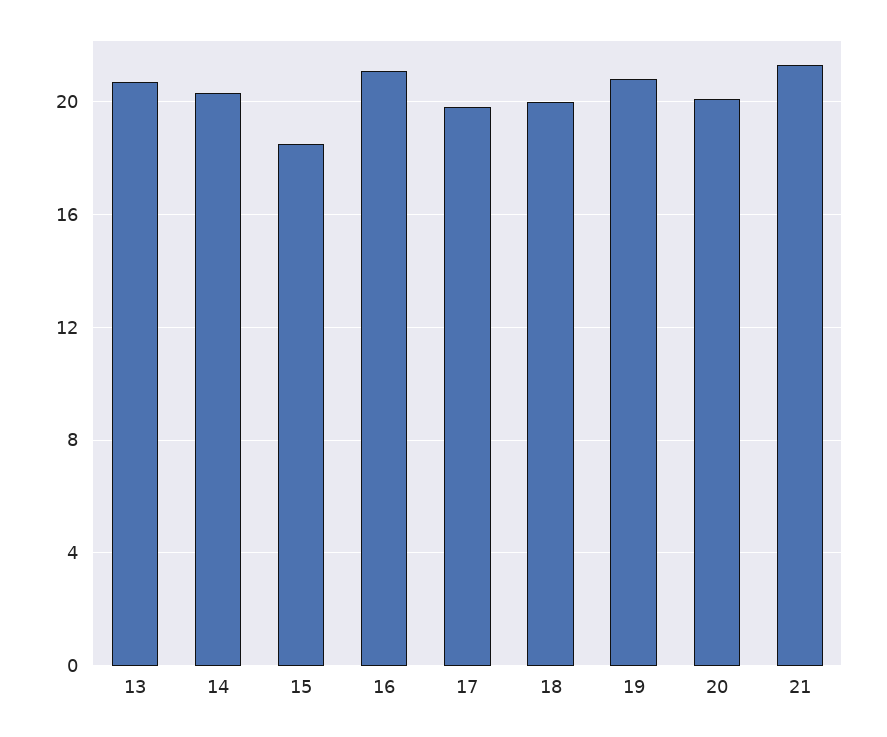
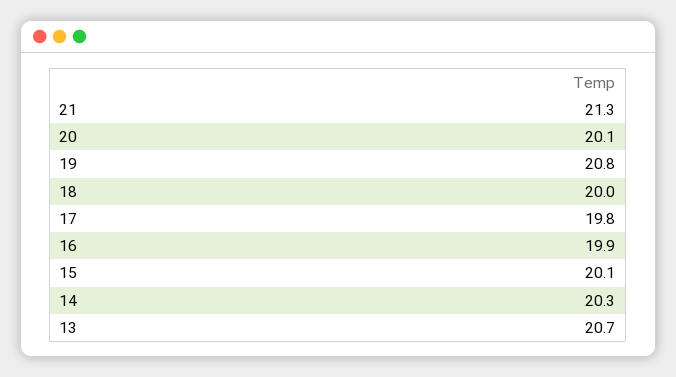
15: 18.5 -> 20.1
16: 21 -> 19.9

